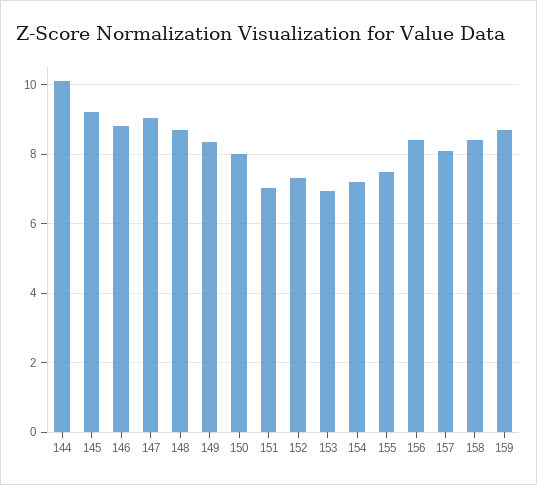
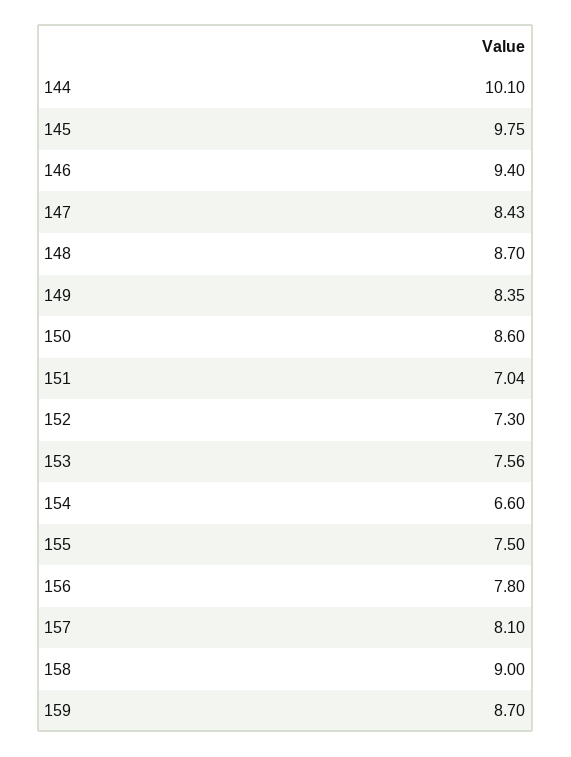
145: 9.2 -> 9.75
146: 8.8 -> 9.4
147: 9 -> 8.43
150: 8 -> 8.6
153: 7 -> 7.56
154: 7.2 -> 6.6
156: 8.4 -> 7.8
158: 8.4 -> 9

